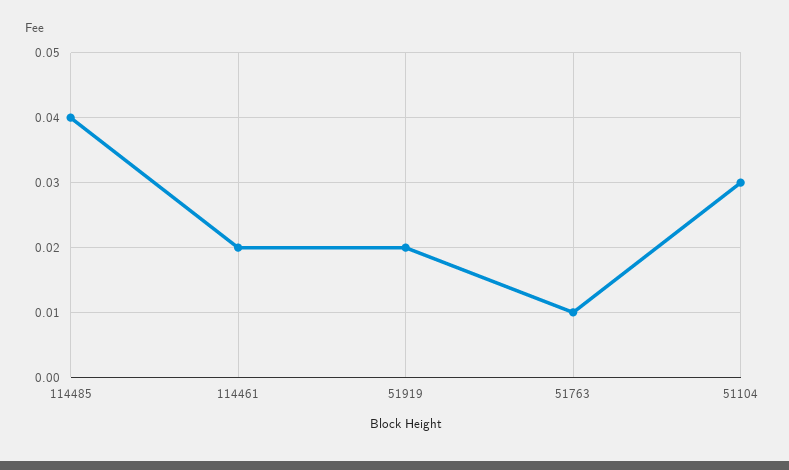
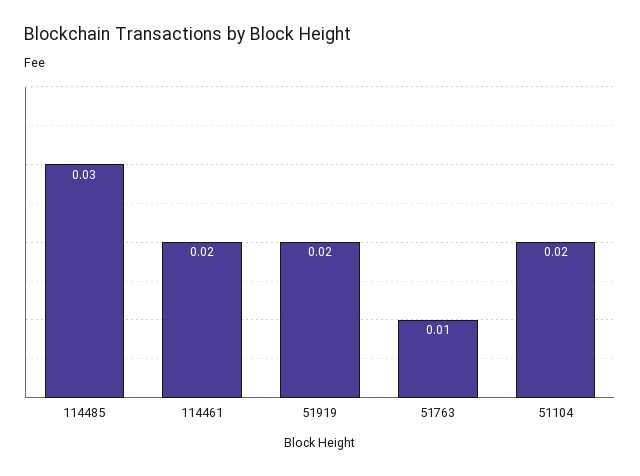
114485: 0.04 -> 0.03
51104: 0.03 -> 0.02

